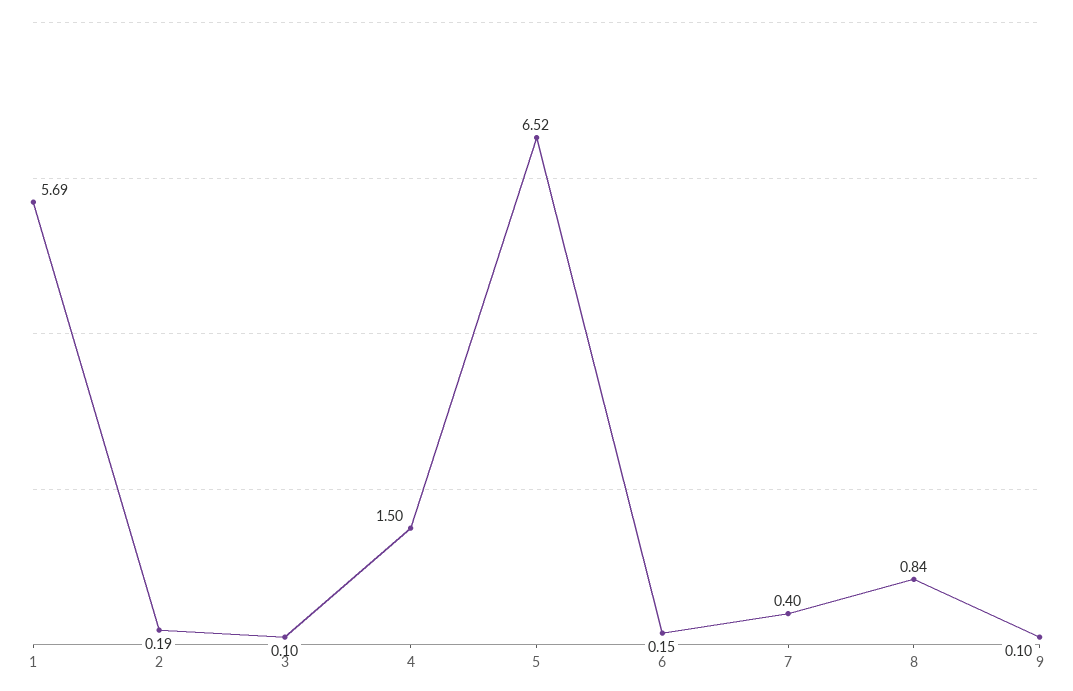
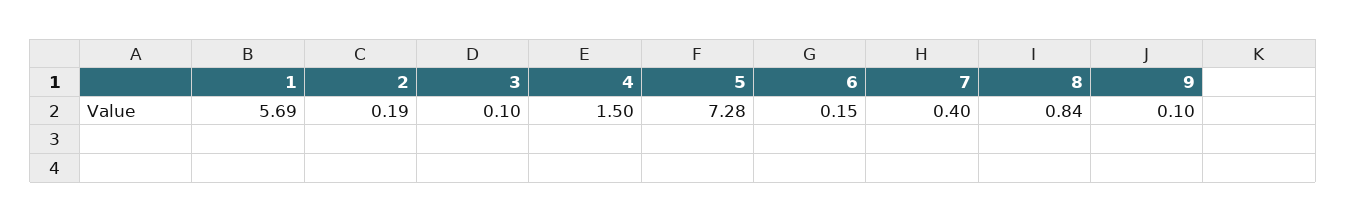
5: 6.52 -> 7.28

